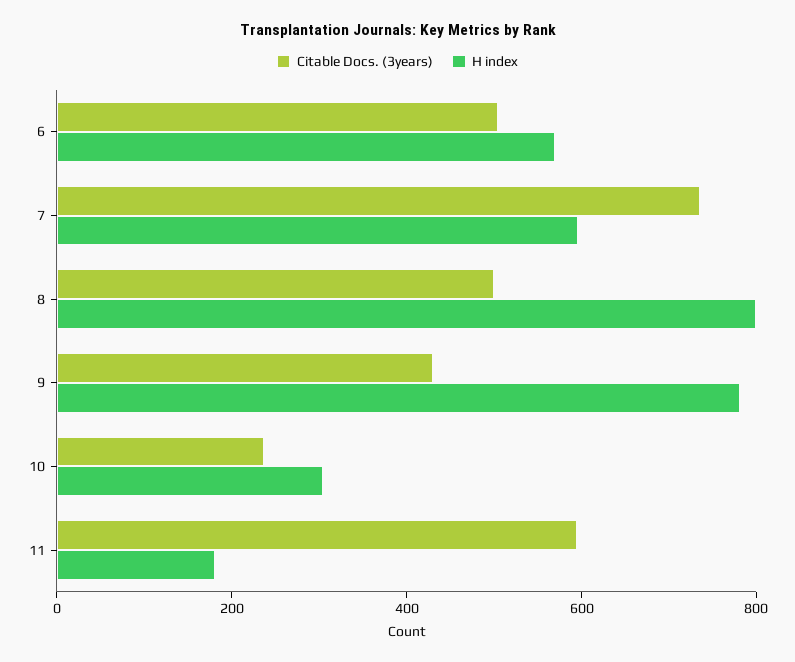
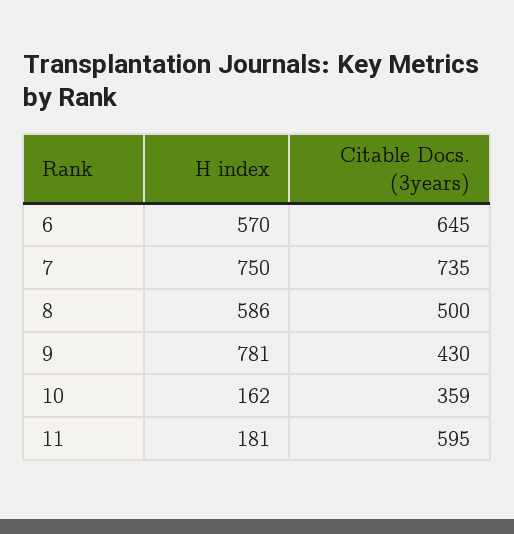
Citable Docs. (3years), 6: 500 -> 645
H index, 7: 600 -> 750
H index, 8: 800 -> 586
Citable Docs. (3years), 10: 250 -> 359
H index, 10: 300 -> 162

